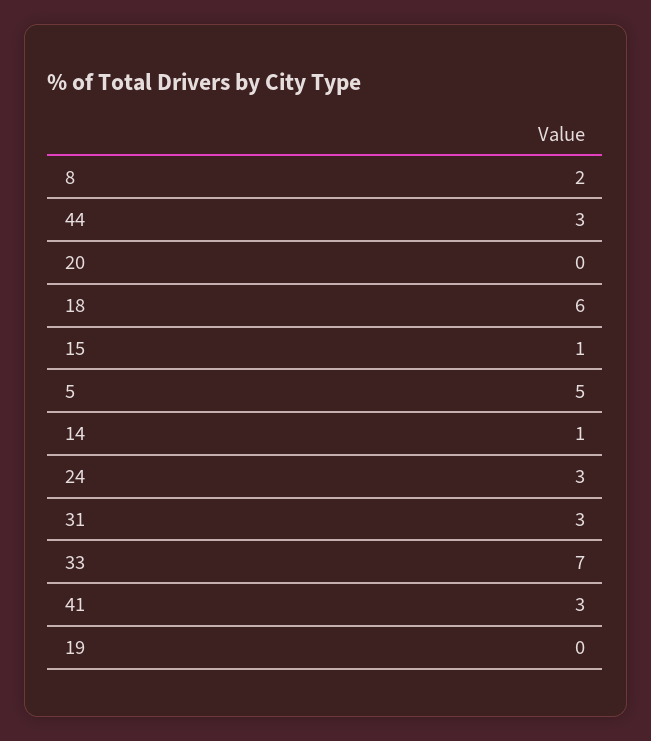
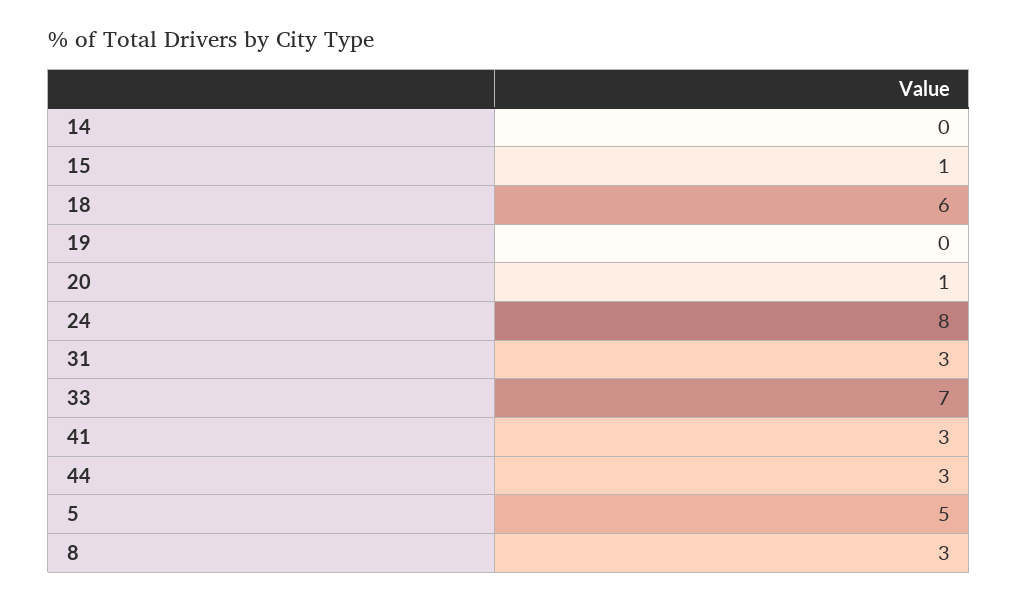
8: 2 -> 3
20: 0 -> 1
14: 1 -> 0
24: 3 -> 8

